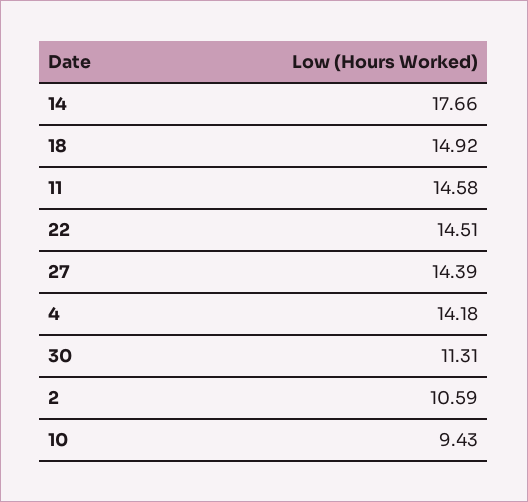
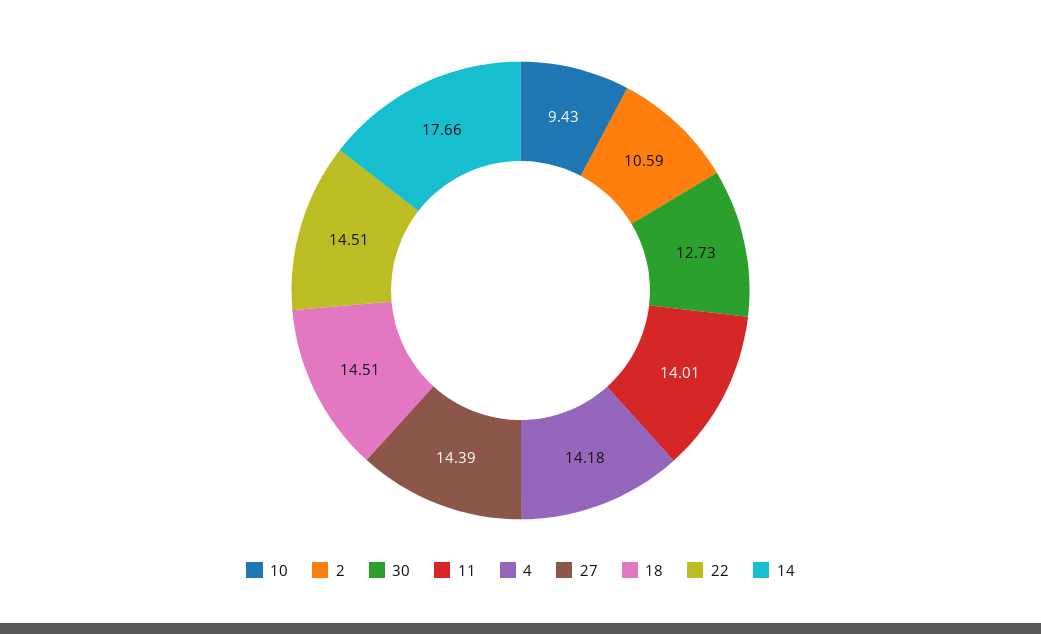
18: 14.92 -> 14.51
11: 14.58 -> 14.01
30: 11.31 -> 12.73

